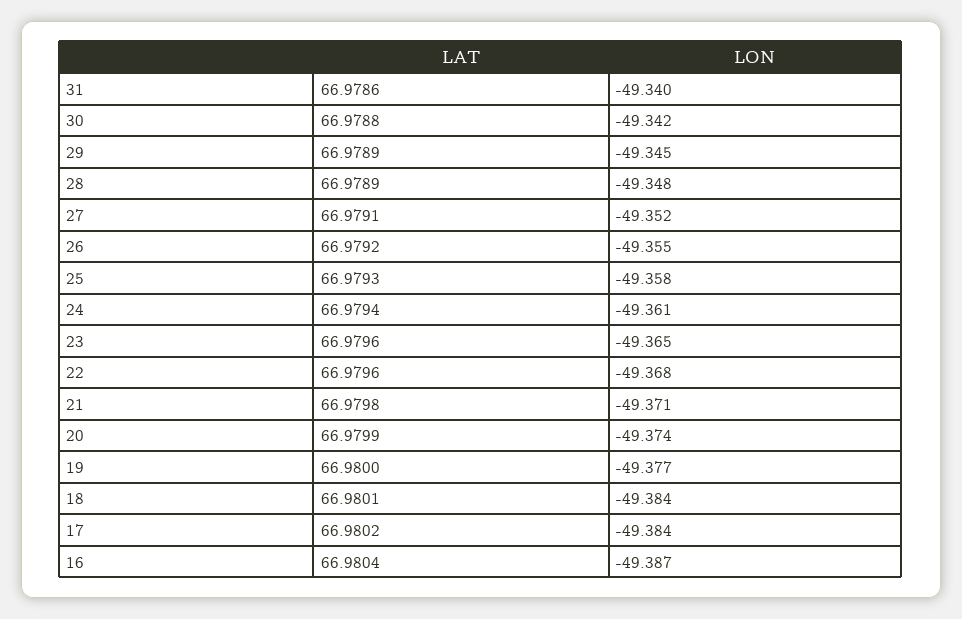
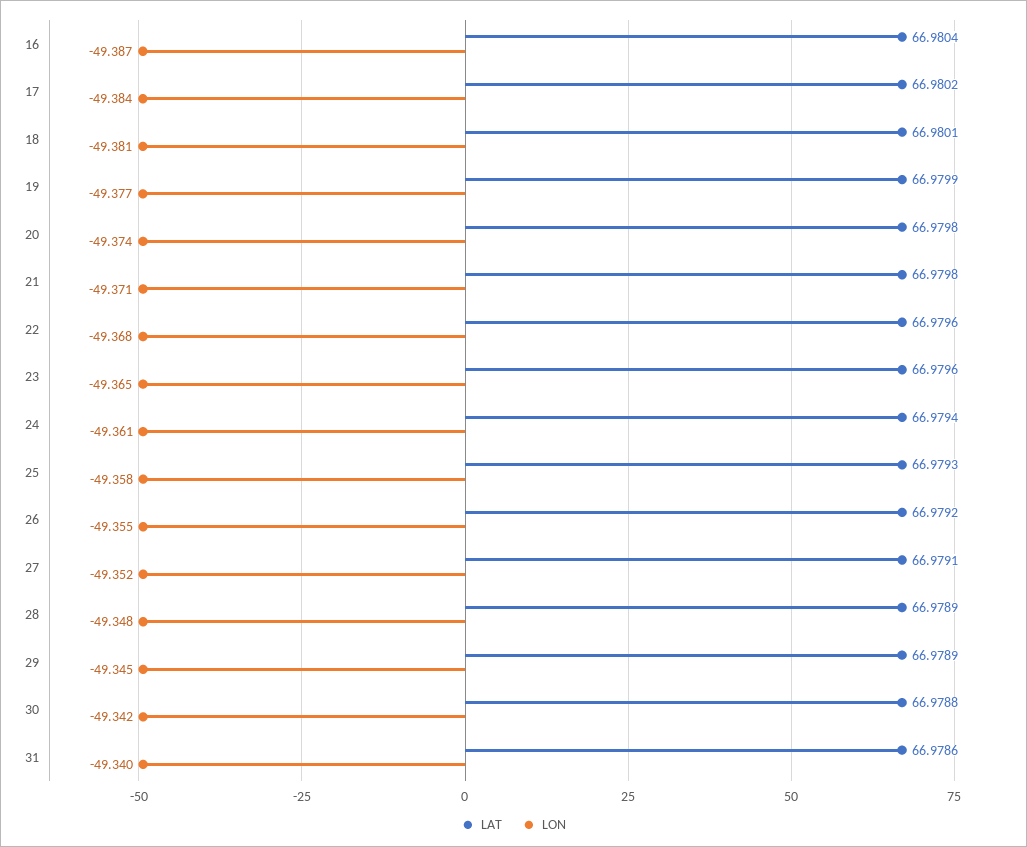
LAT, 20: 66.9799 -> 66.9798
LAT, 19: 66.98 -> 66.9799
LON, 18: -49.384 -> -49.381

